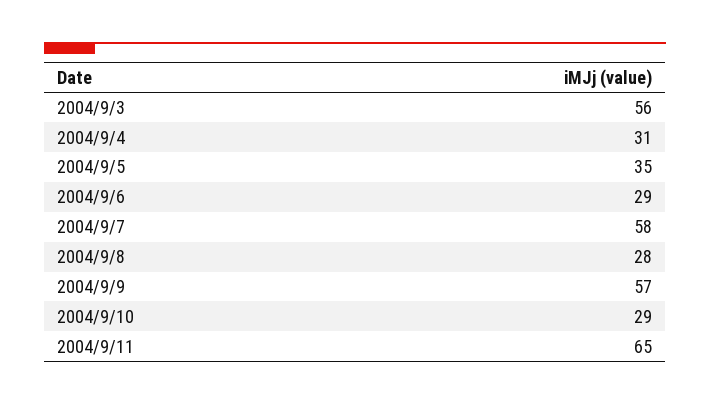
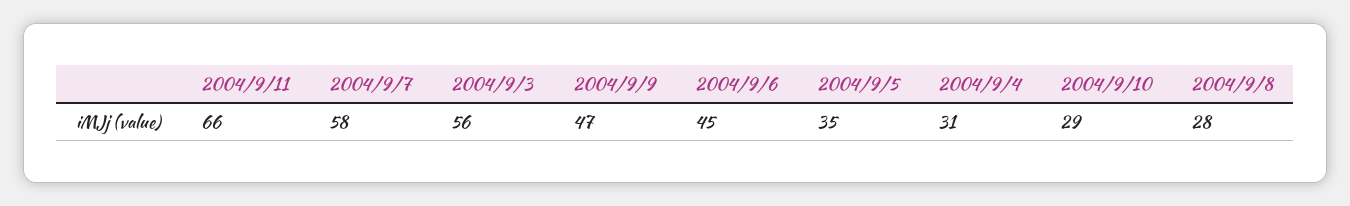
2004/9/6: 29 -> 45
2004/9/9: 57 -> 47
2004/9/11: 65 -> 66

